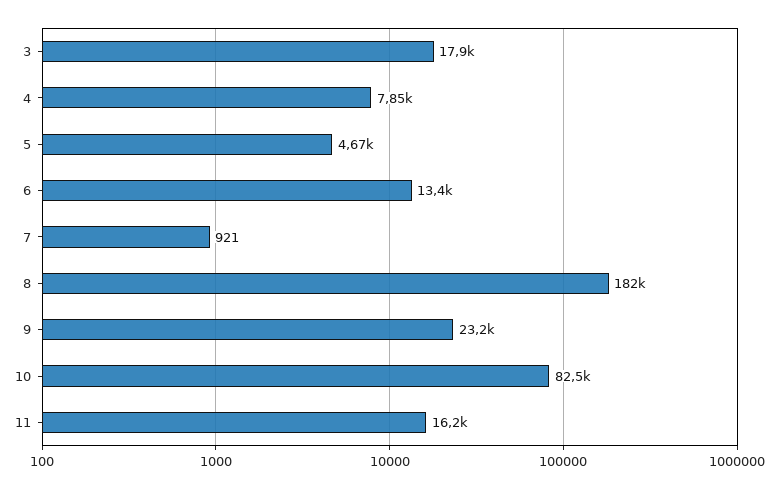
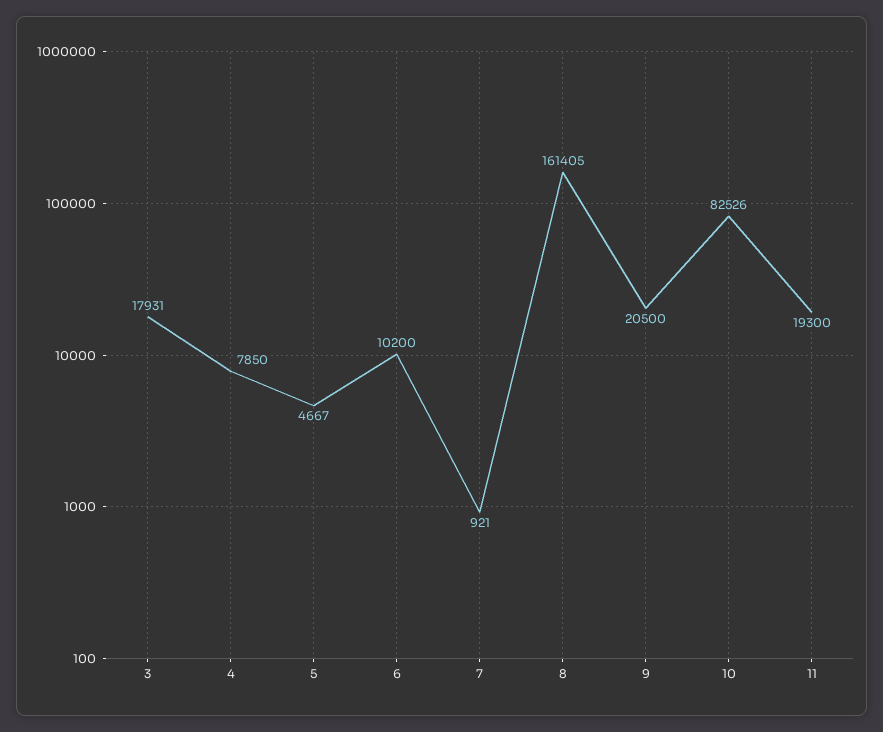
6: 13400 -> 10200
8: 182000 -> 161405
9: 23200 -> 20500
11: 16200 -> 19300

